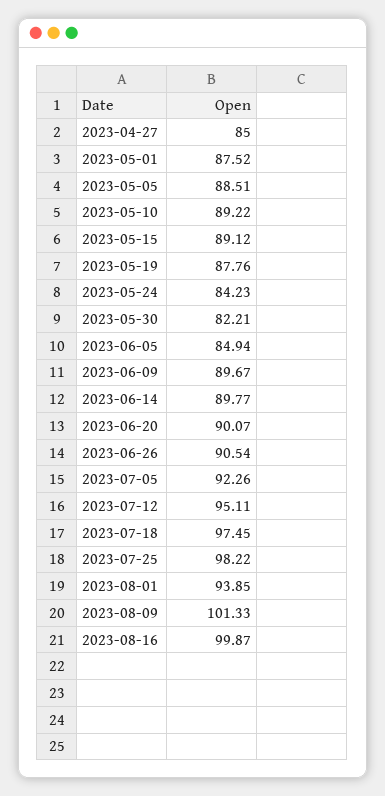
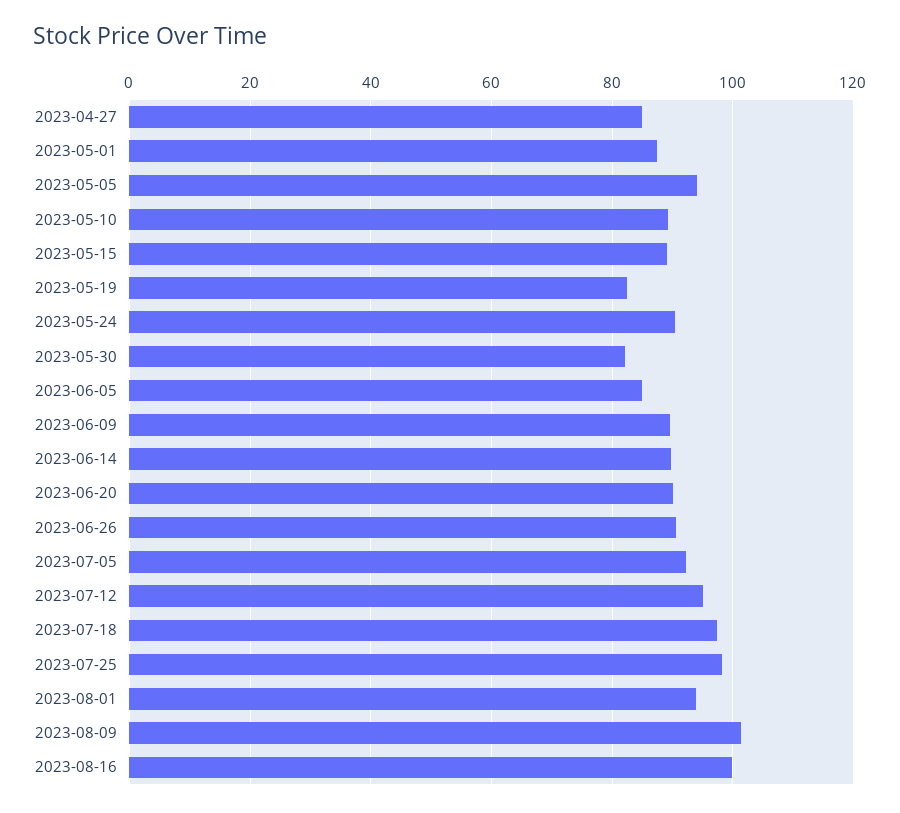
2023-05-05: 88.51 -> 94
2023-05-19: 87.76 -> 82
2023-05-24: 84.23 -> 90

